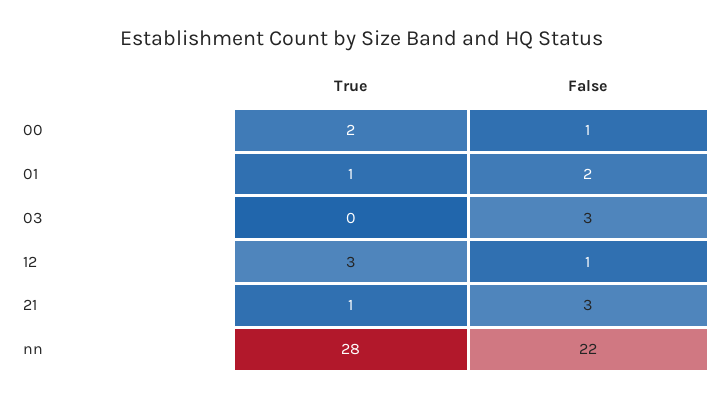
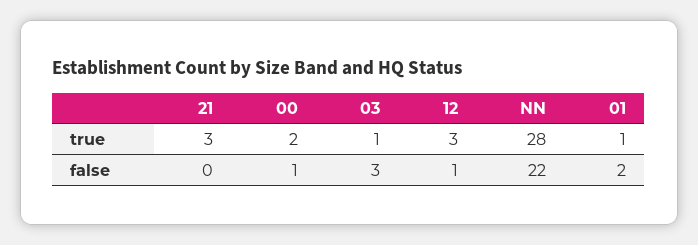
True, 03: 0 -> 1
True, 21: 1 -> 3
False, 21: 3 -> 0

